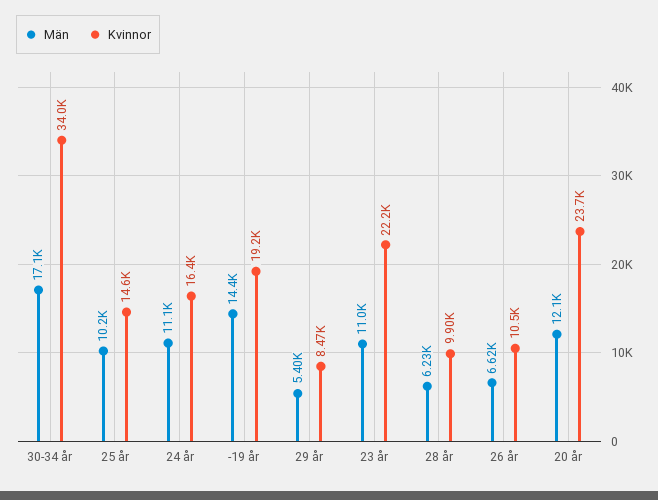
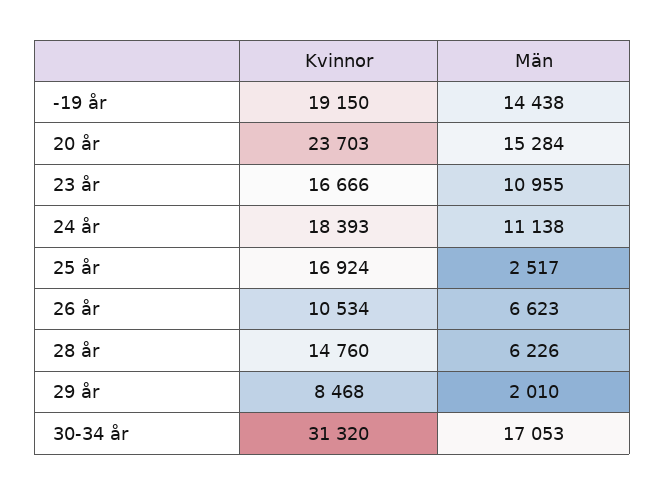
Kvinnor, 30-34 år: 34000 -> 31320
Män, 25 år: 10200 -> 2517
Kvinnor, 25 år: 14600 -> 16924
Kvinnor, 24 år: 16400 -> 18393
Män, 29 år: 5400 -> 2010
Kvinnor, 23 år: 22200 -> 16666
Kvinnor, 28 år: 9900 -> 14760
Män, 20 år: 12100 -> 15284

